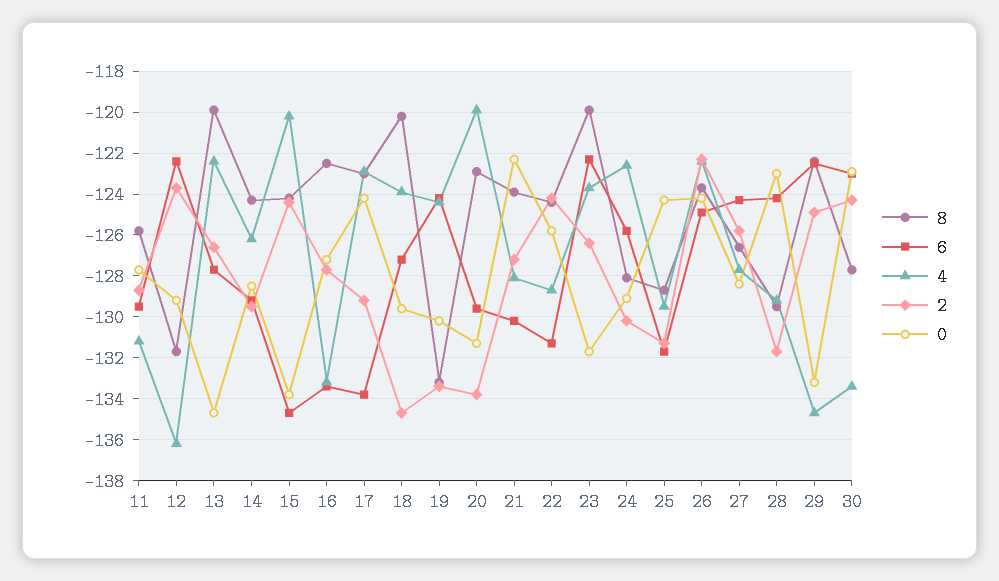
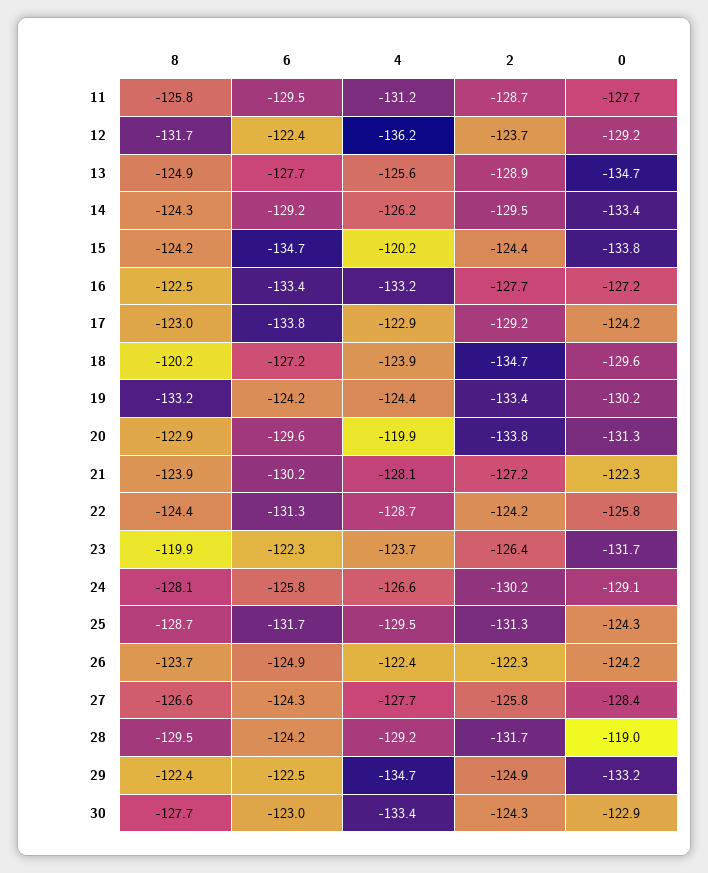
8, 13: -120 -> -124.9
4, 13: -122.5 -> -125.6
2, 13: -126.5 -> -128.9
0, 14: -128.5 -> -133.4
4, 24: -122.5 -> -126.6
0, 28: -123 -> -119

